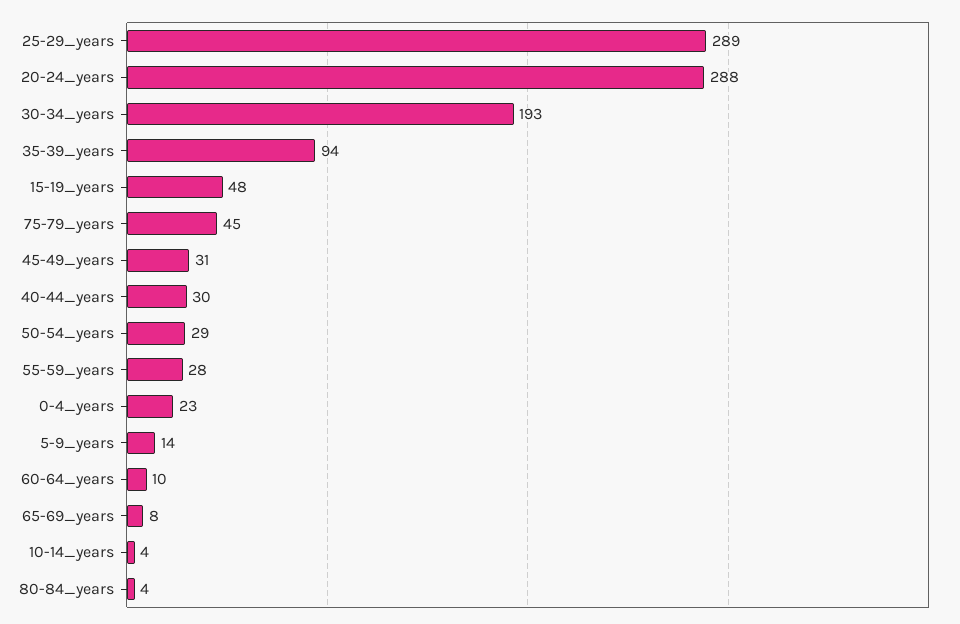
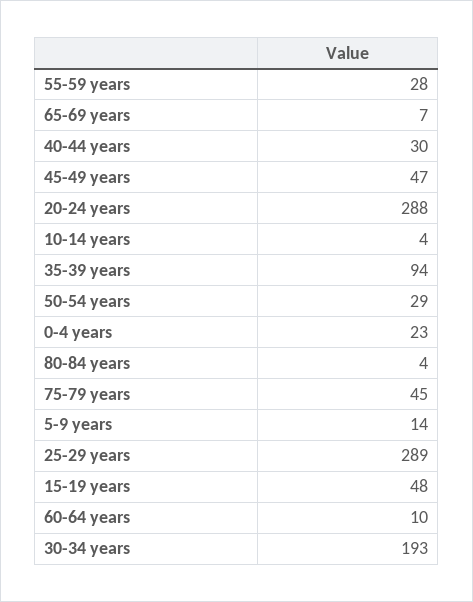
45-49_years: 31 -> 47
65-69_years: 8 -> 7

